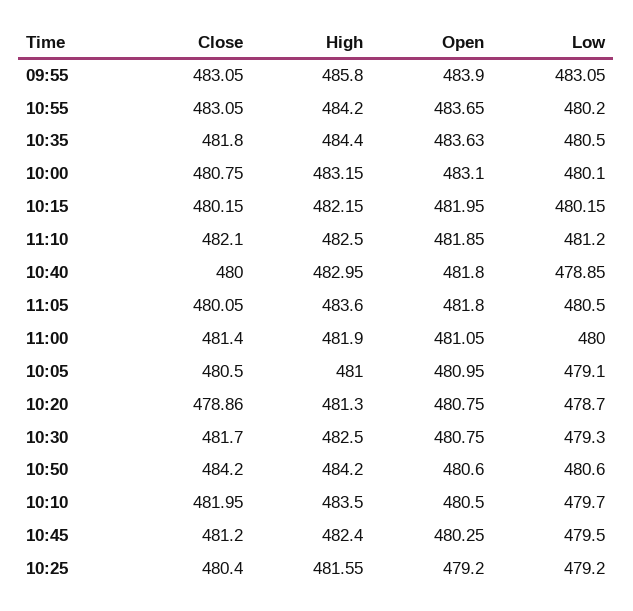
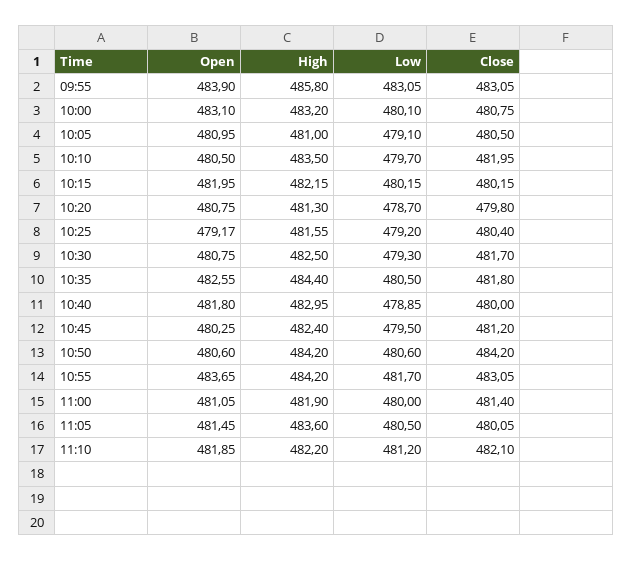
Low, 10:55: 480.2 -> 481.7
Open, 10:35: 483.63 -> 482.55
High, 10:00: 483.15 -> 483.2
High, 11:10: 482.5 -> 482.2
Open, 11:05: 481.8 -> 481.45
Close, 10:20: 478.86 -> 479.8
Open, 10:25: 479.2 -> 479.17

